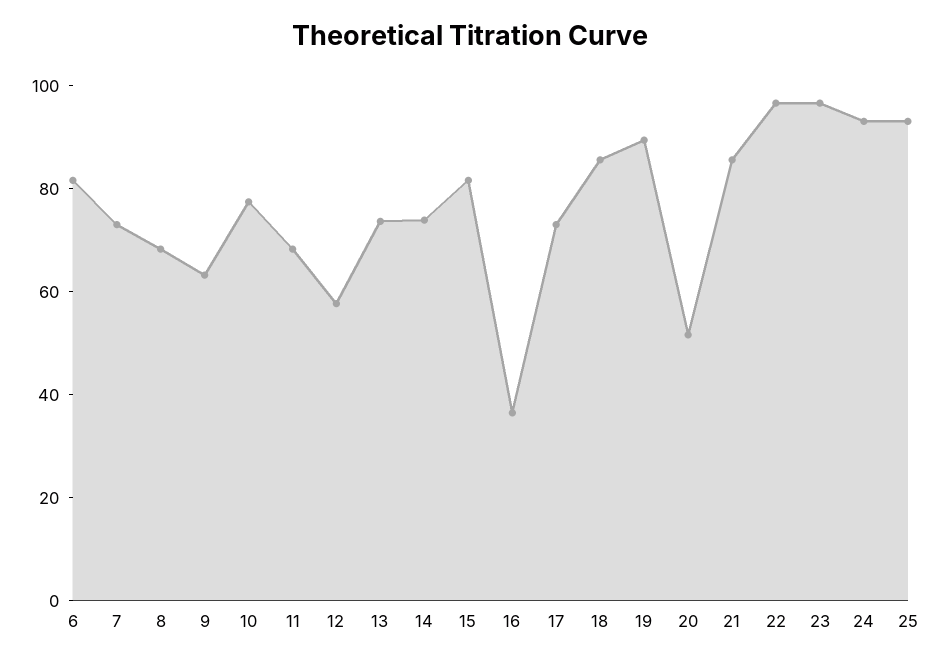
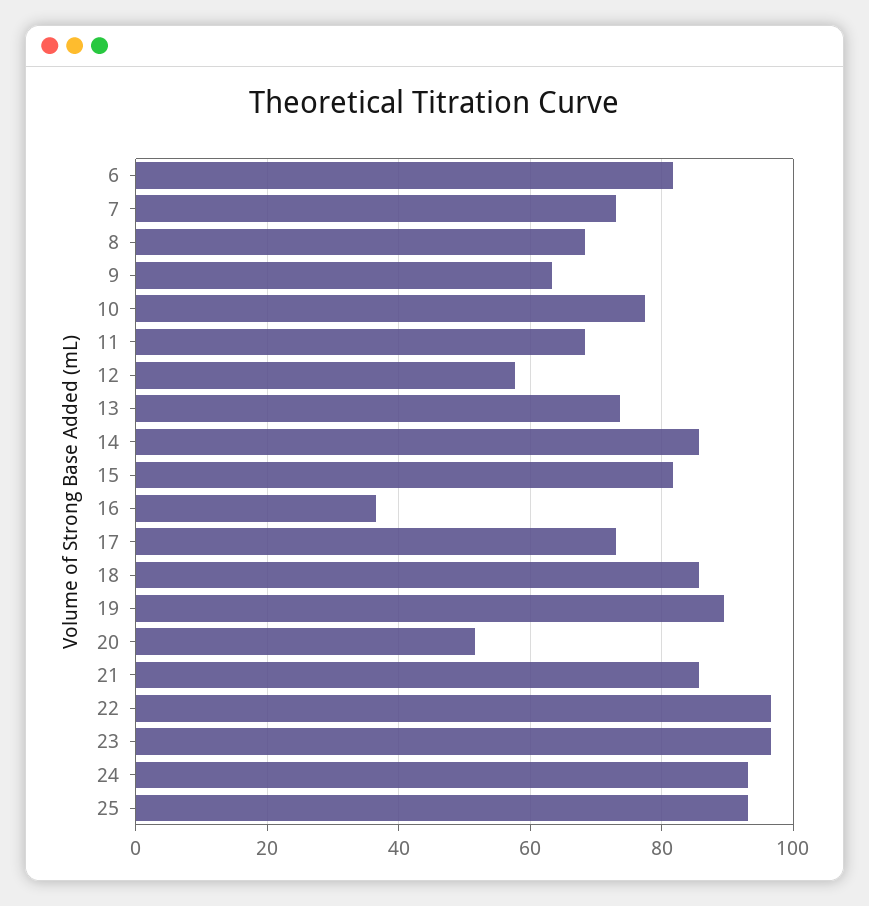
14: 75 -> 86

